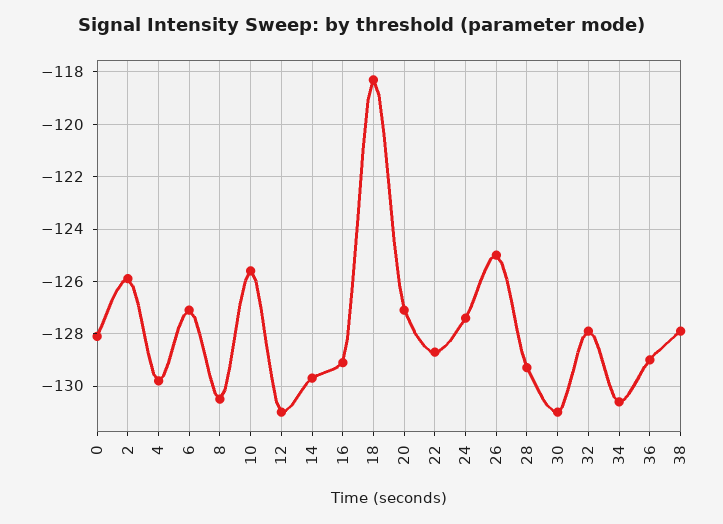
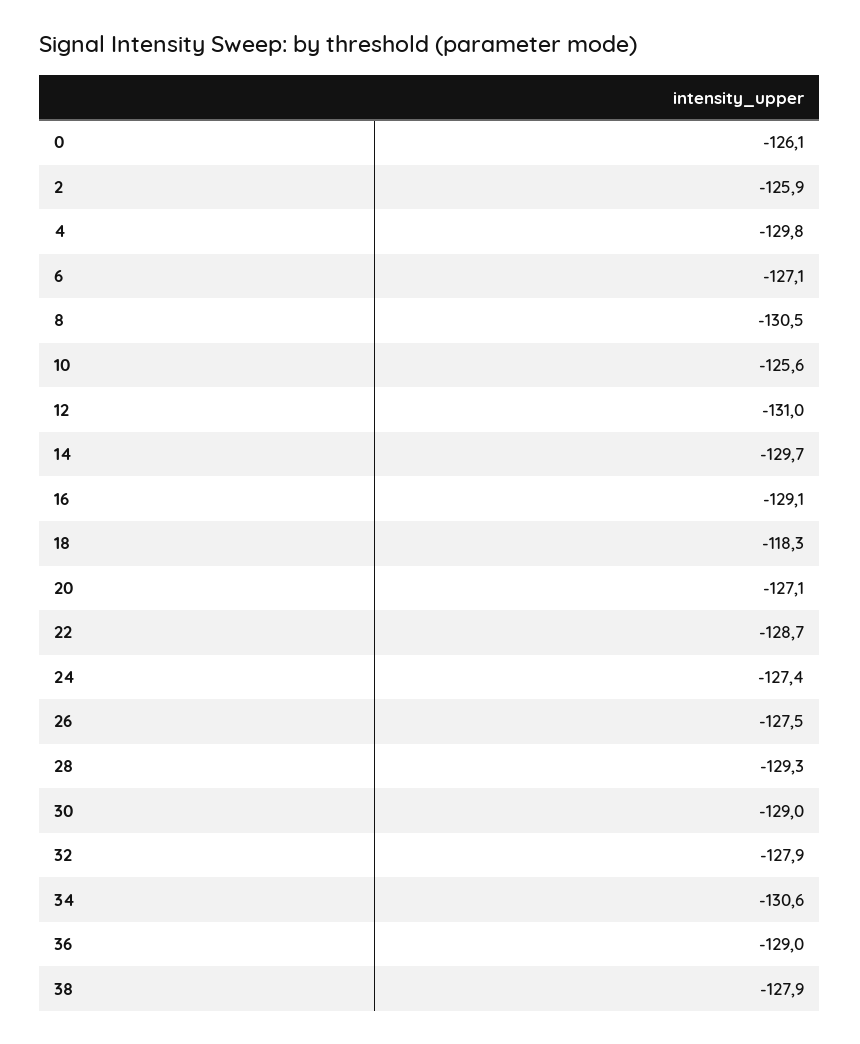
0: -128 -> -126.1
26: -125 -> -127.5
30: -131 -> -129

